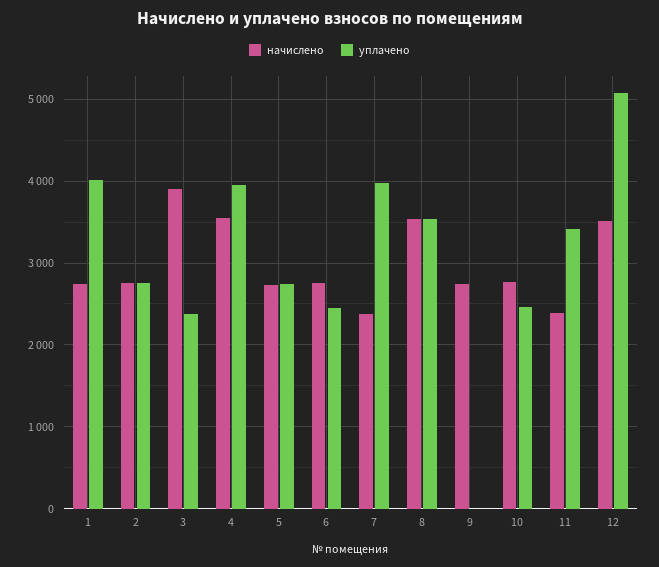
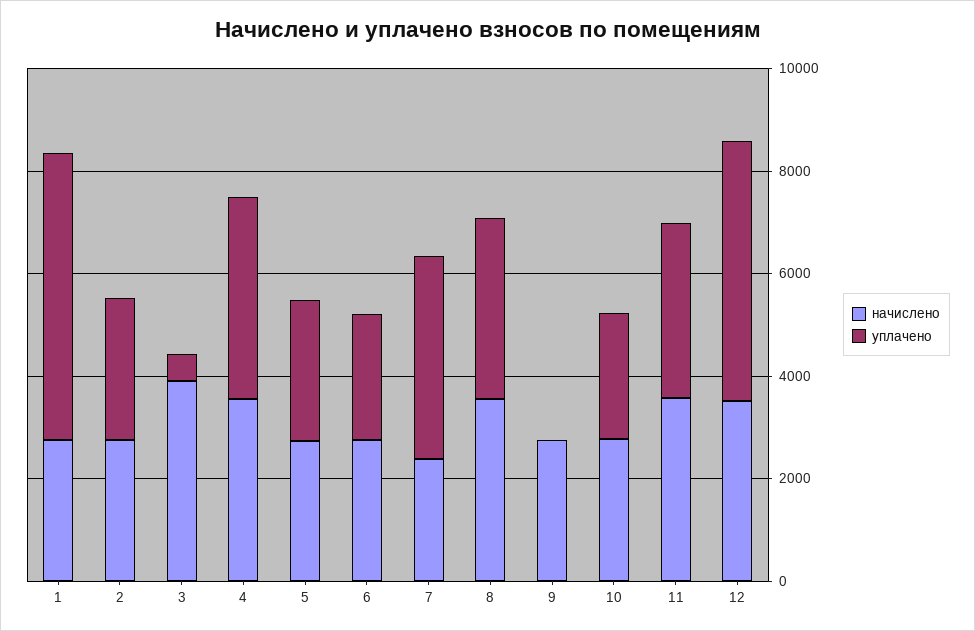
уплачено, 1: 4000 -> 5500
уплачено, 3: 2400 -> 500
начислено, 11: 2400 -> 3500

